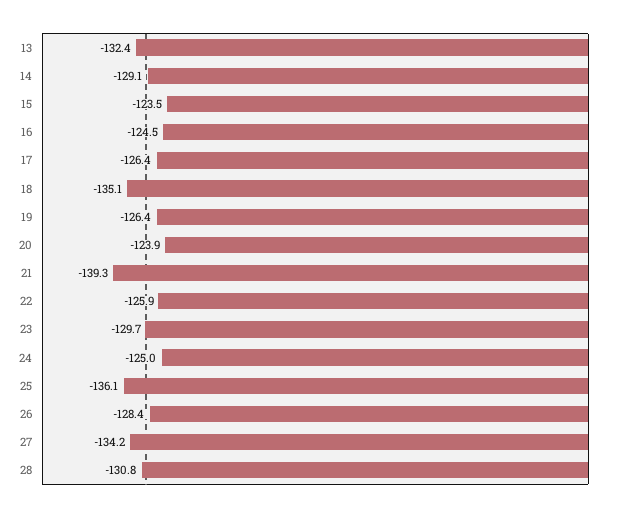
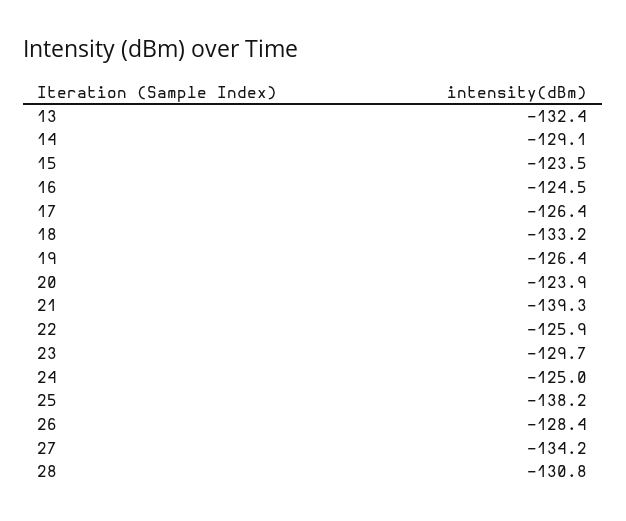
18: -135.1 -> -133.2
25: -136.1 -> -138.2

